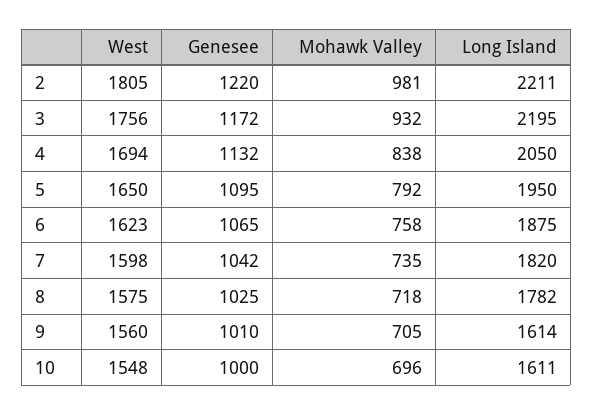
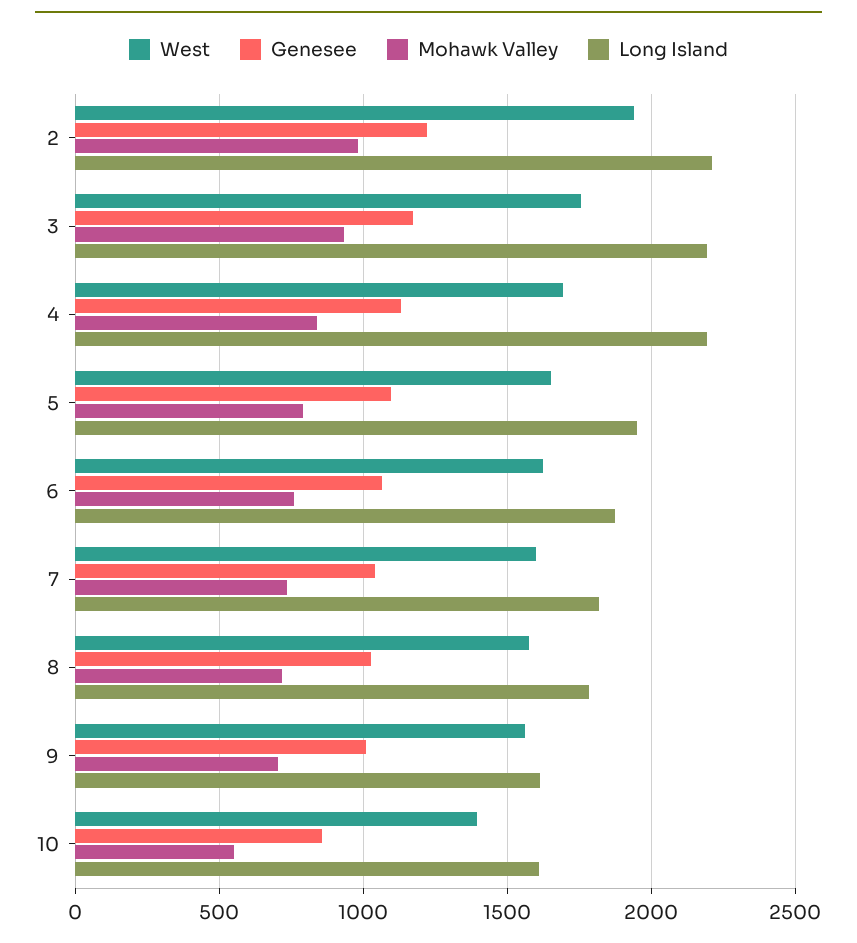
West, 2: 1805 -> 1950
Long Island, 4: 2050 -> 2200
West, 10: 1548 -> 1400
Genesee, 10: 1000 -> 850
Mohawk Valley, 10: 696 -> 550

